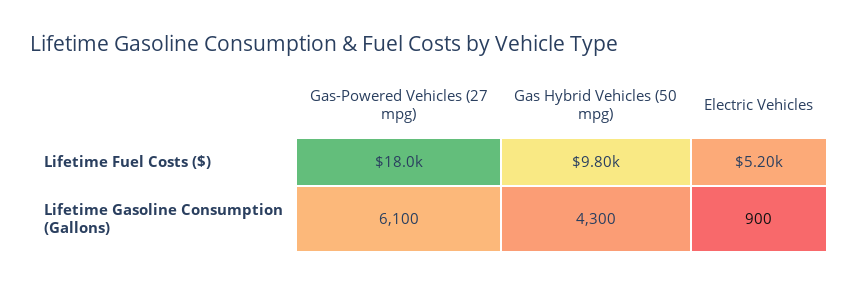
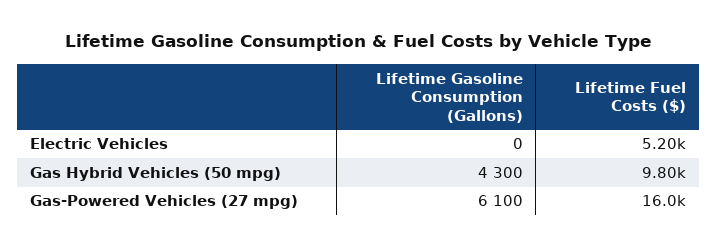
Gas-Powered Vehicles (27 mpg), Lifetime Fuel Costs ($): 18000 -> 16000
Electric Vehicles, Lifetime Gasoline Consumption (Gallons): 900 -> 0

